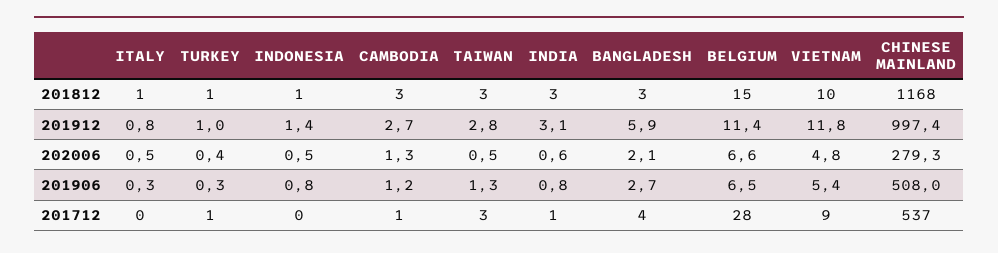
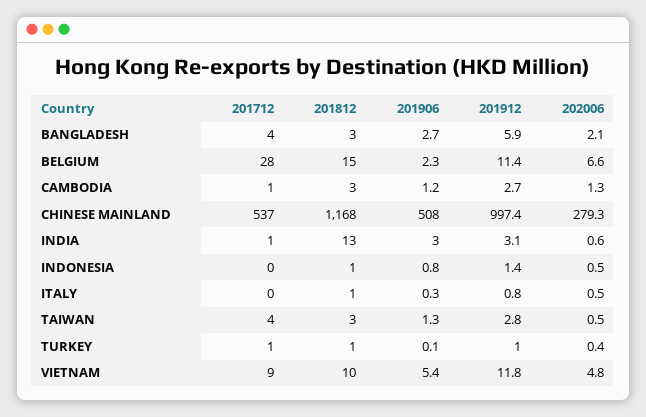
INDIA, 201812: 3 -> 13
TURKEY, 201906: 0.3 -> 0.1
INDIA, 201906: 0.8 -> 3
BELGIUM, 201906: 6.5 -> 2.3
TAIWAN, 201712: 3 -> 4

